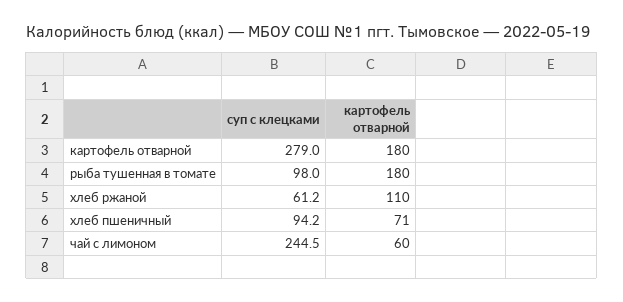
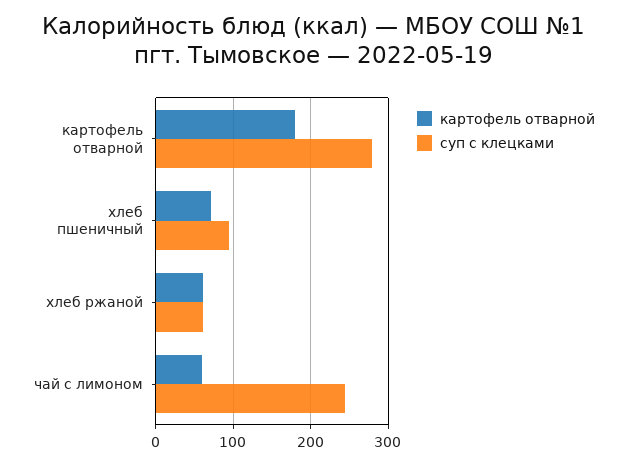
суп с клецками, рыба тушенная в томате: 98 -> none
картофель отварной, рыба тушенная в томате: 180 -> none
картофель отварной, хлеб ржаной: 110 -> 60

